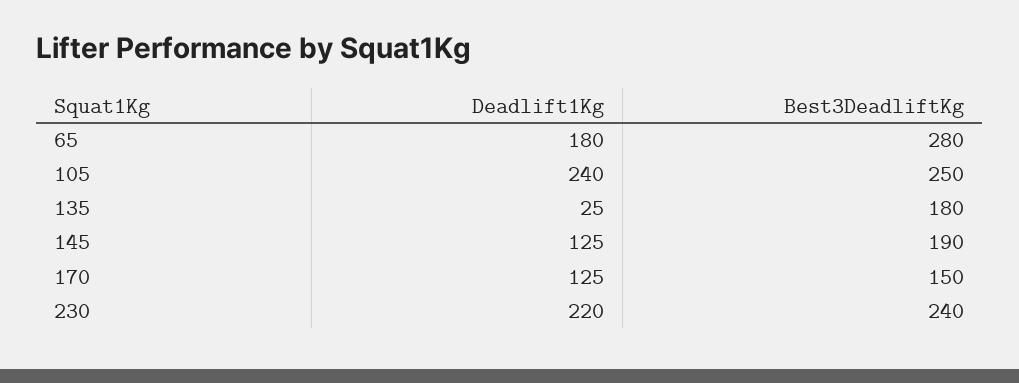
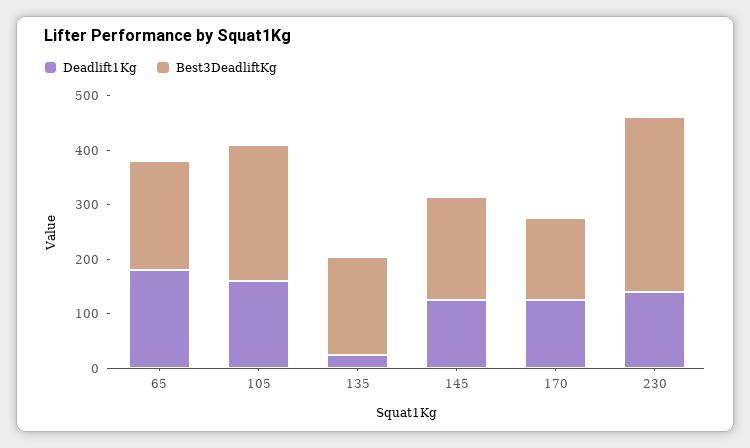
Best3DeadliftKg, 65: 280 -> 200
Deadlift1Kg, 105: 240 -> 160
Deadlift1Kg, 230: 220 -> 140
Best3DeadliftKg, 230: 240 -> 320

